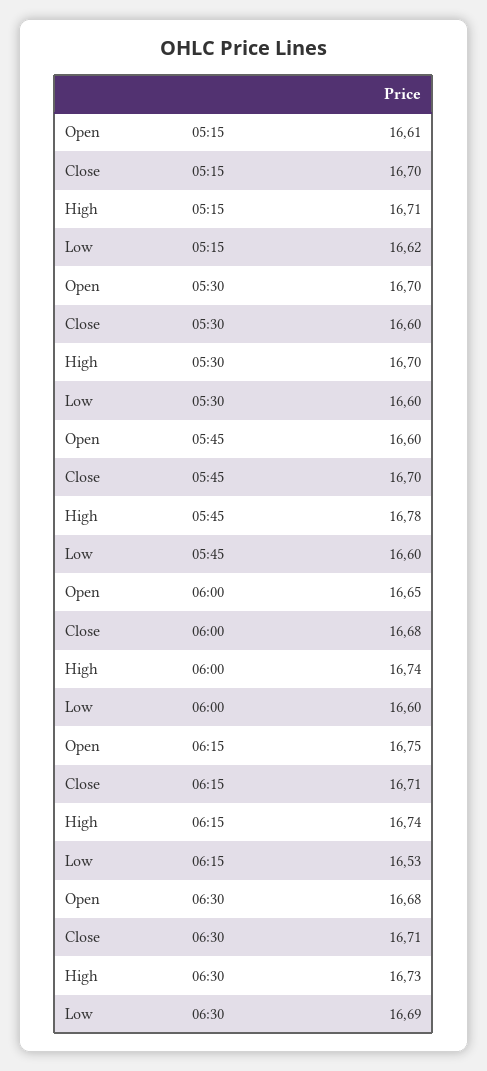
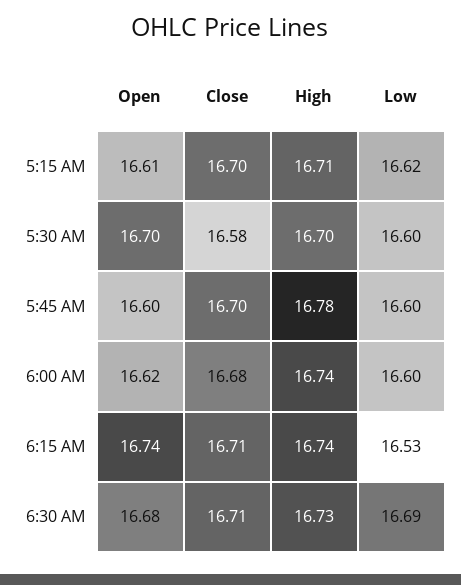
Close, 05:30: 16.6 -> 16.58
Open, 06:00: 16.65 -> 16.62
Open, 06:15: 16.75 -> 16.74

